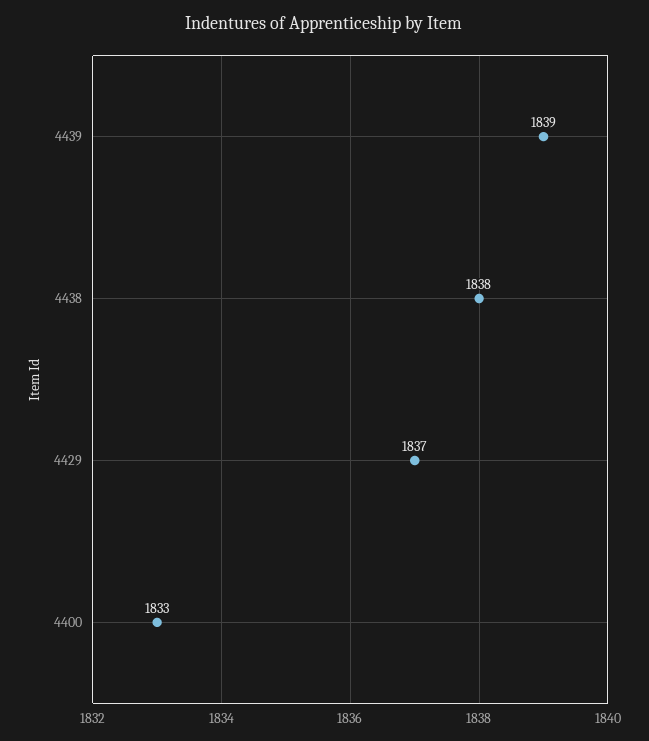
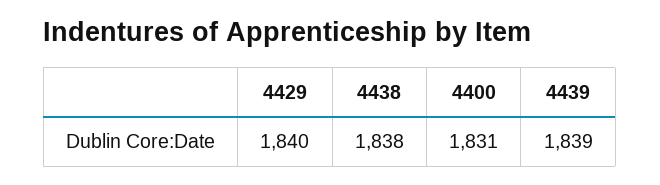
4429: 1837 -> 1840
4400: 1833 -> 1831

